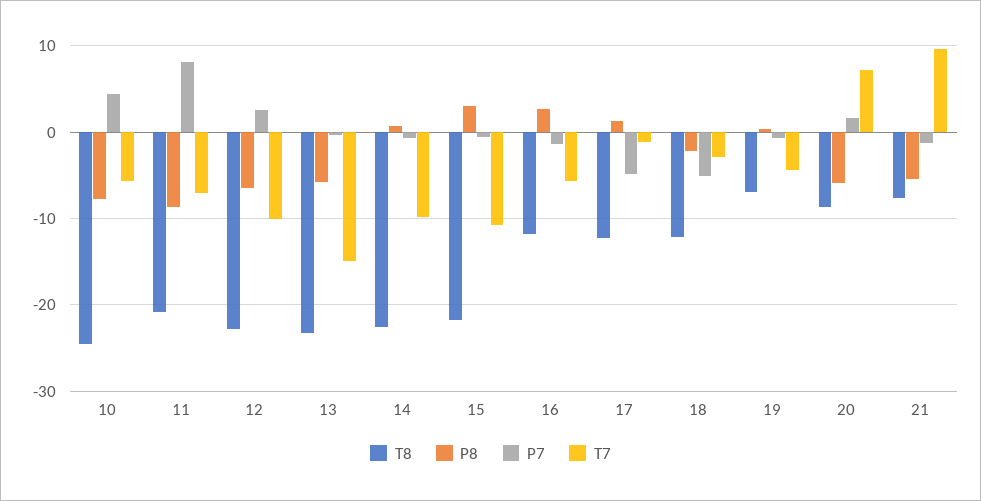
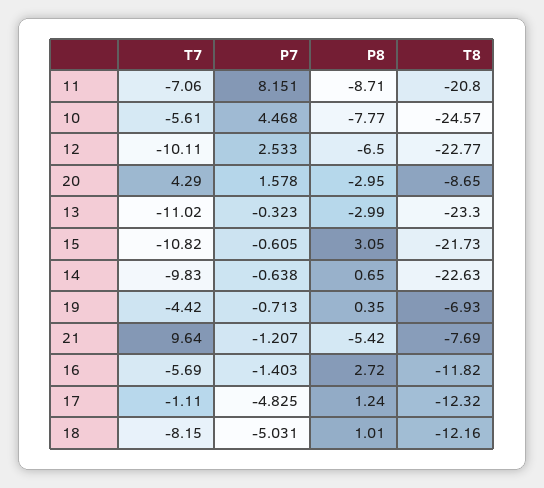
P8, 13: -6 -> -2.99
T7, 13: -15 -> -11.02
P8, 18: -2 -> 1.01
T7, 18: -3 -> -8.15
P8, 20: -6 -> -2.95
T7, 20: 7 -> 4.29

